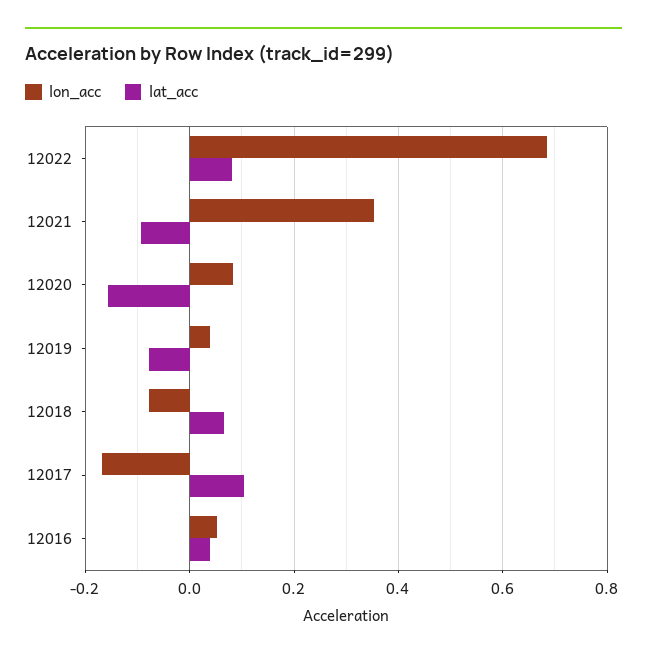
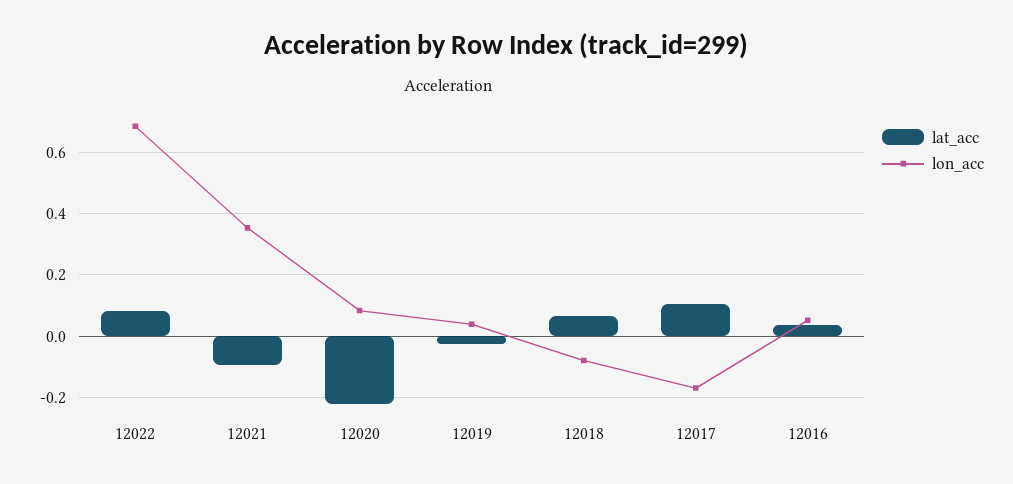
lat_acc, 12020: -0.16 -> -0.22
lat_acc, 12019: -0.08 -> -0.02

